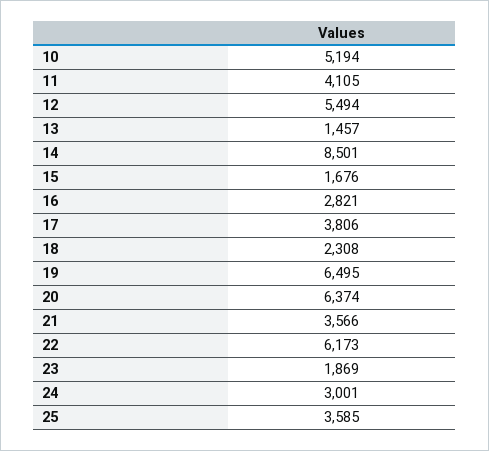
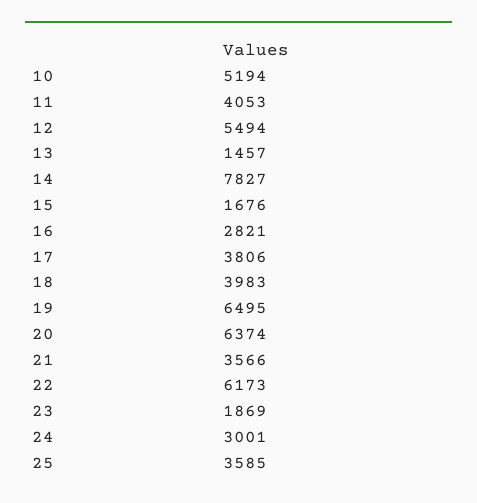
11: 4105 -> 4053
14: 8501 -> 7827
18: 2308 -> 3983

